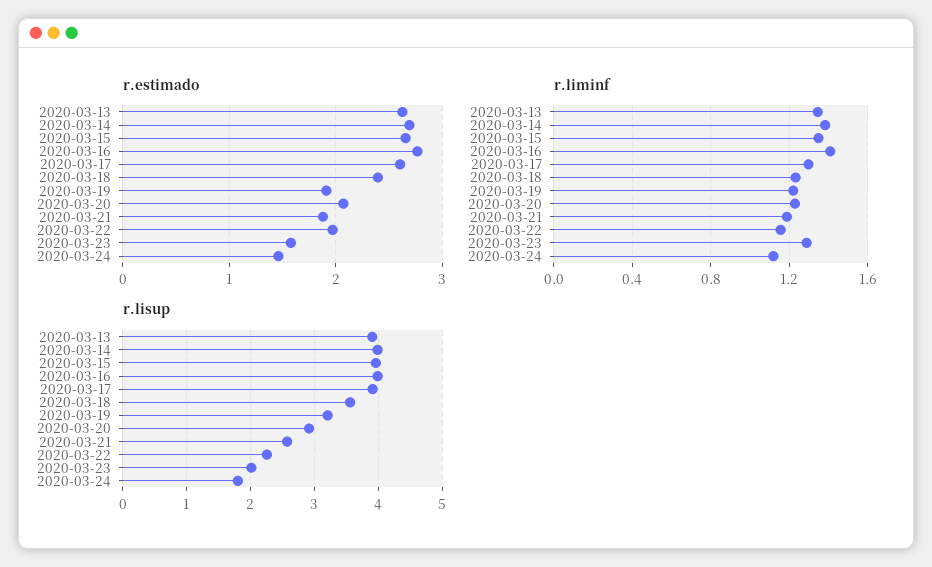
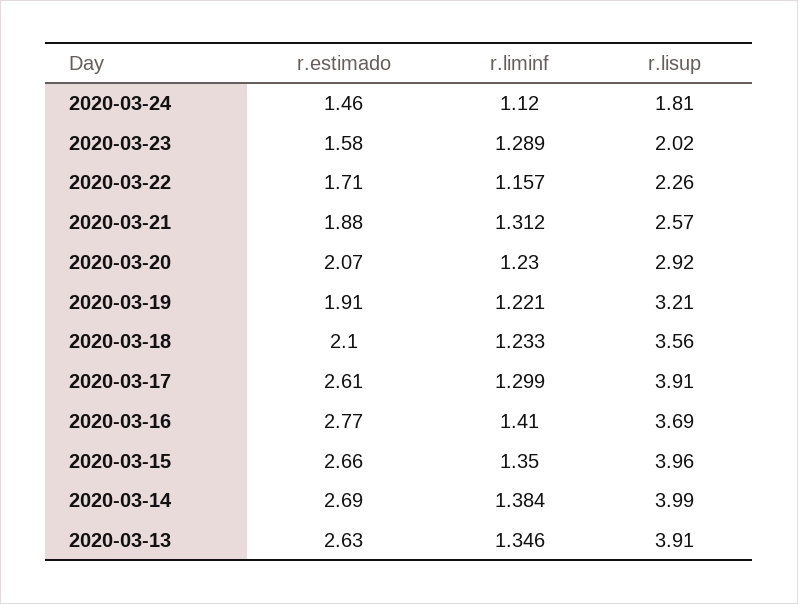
r.estimado, 2020-03-18: 2.4 -> 2.1
r.estimado, 2020-03-22: 2 -> 1.71
r.liminf, 2020-03-21: 1.2 -> 1.312
r.lisup, 2020-03-16: 4 -> 3.69

